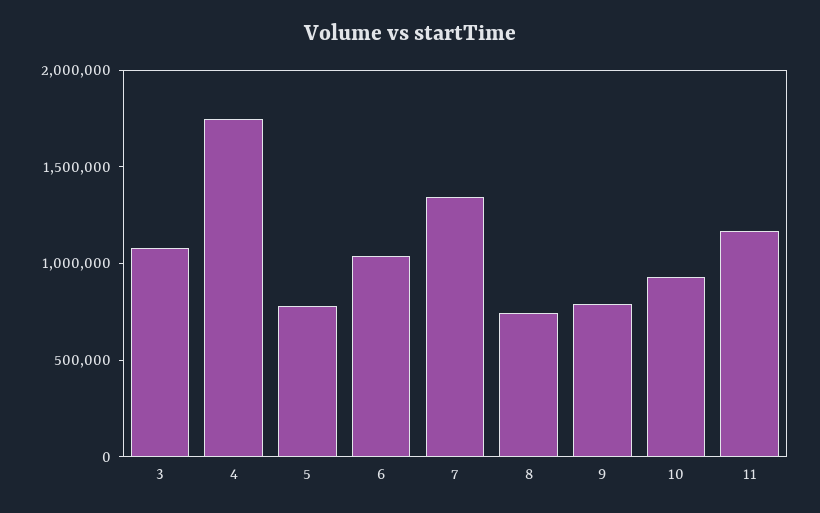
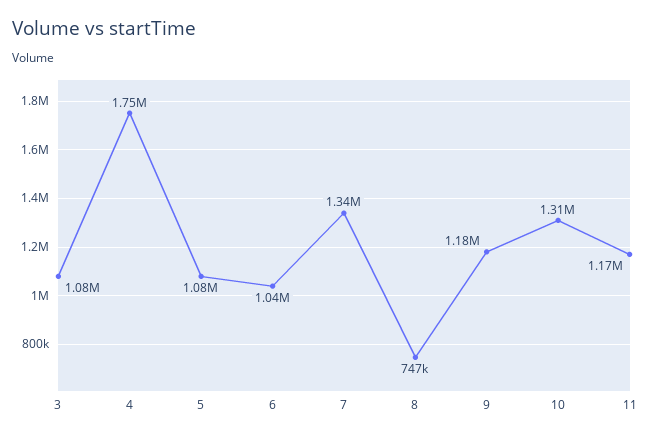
5: 800000 -> 1080000
9: 800000 -> 1180000
10: 900000 -> 1310000

